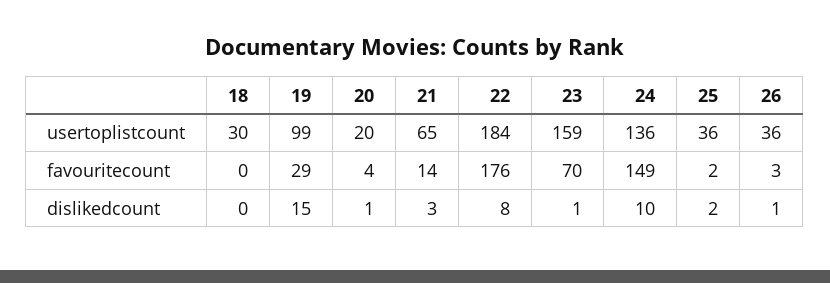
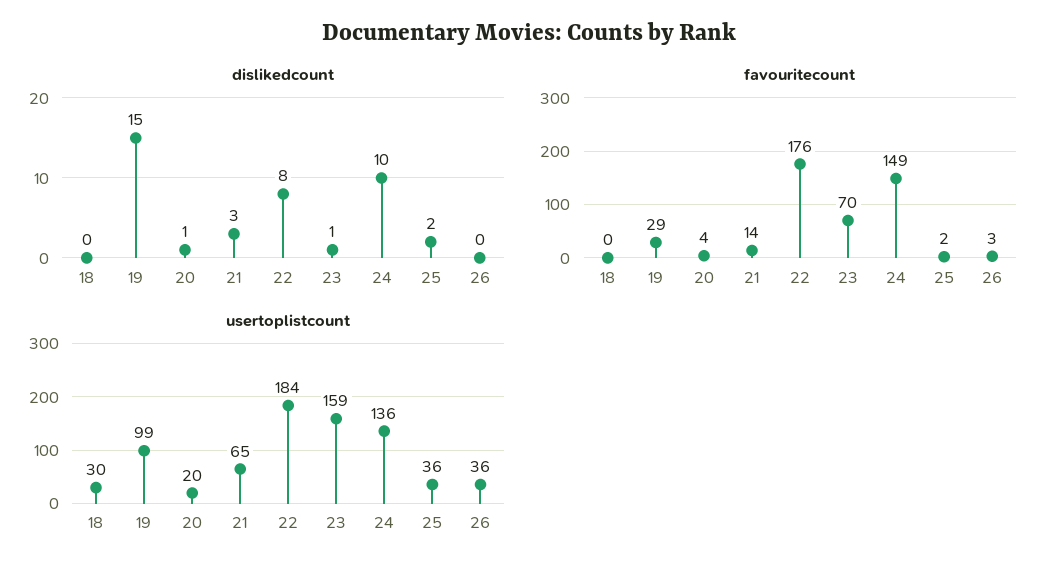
dislikedcount, 26: 1 -> 0

